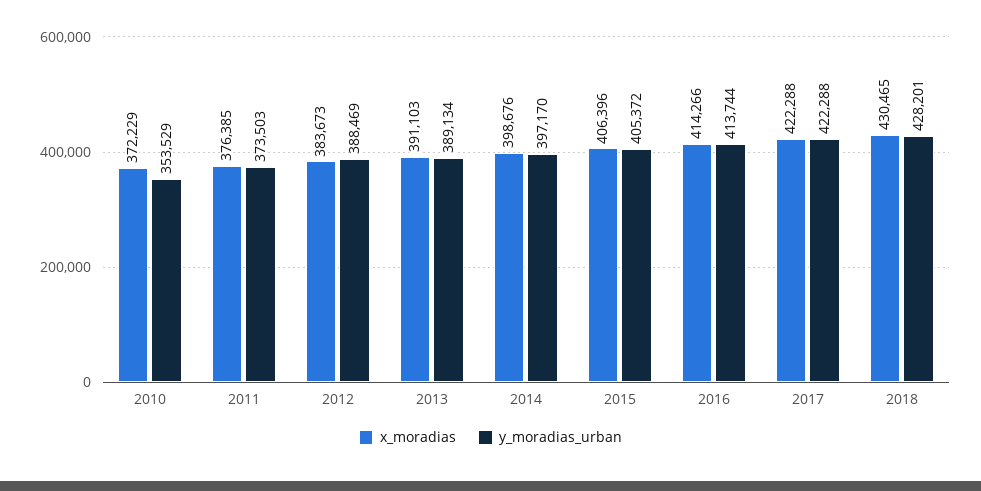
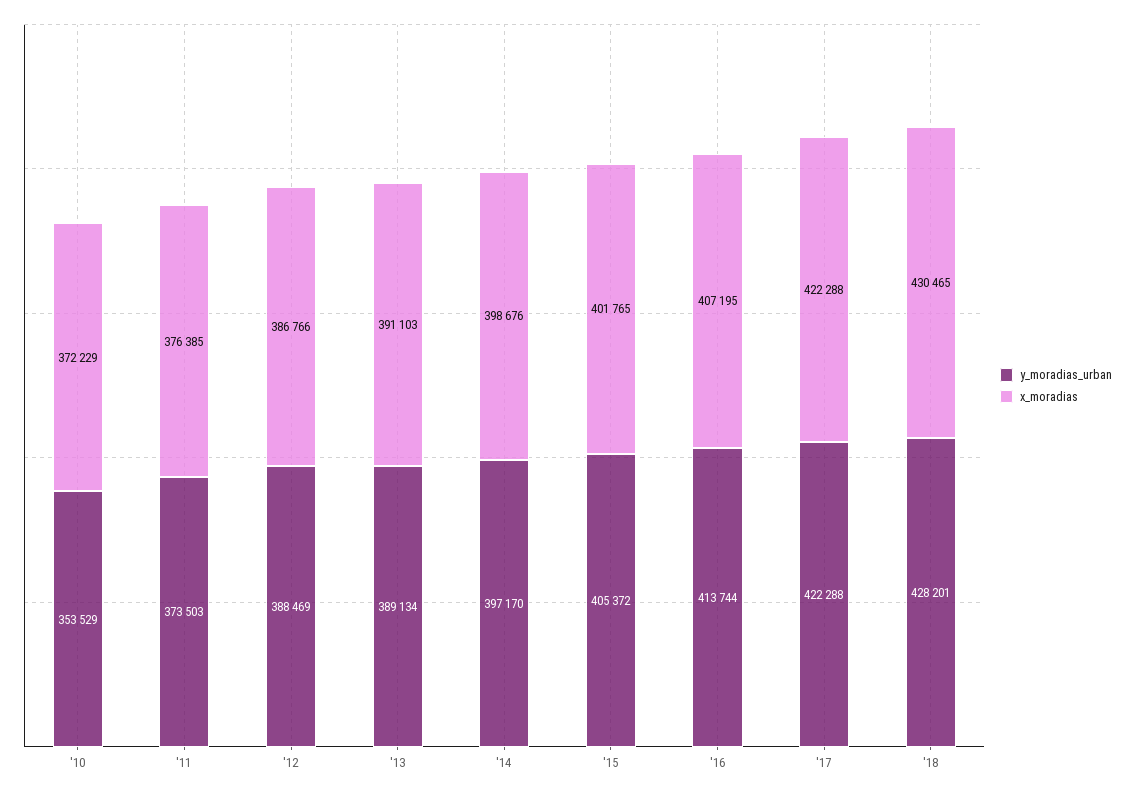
x_moradias, 2012: 383673 -> 386766
x_moradias, 2015: 406396 -> 401765
x_moradias, 2016: 414266 -> 407195

